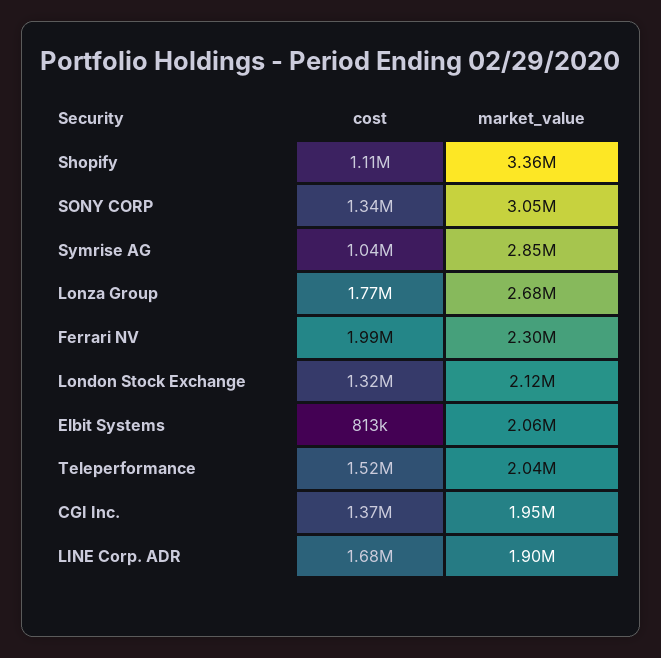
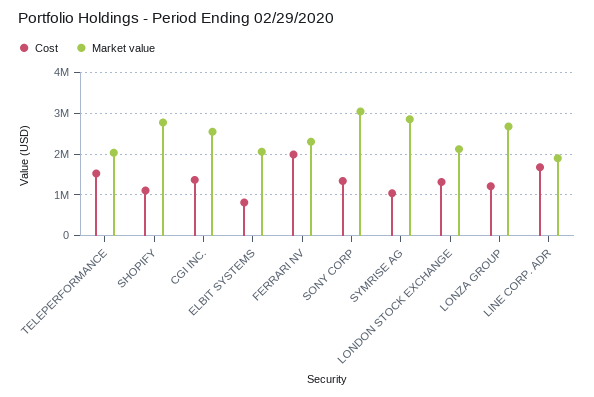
market_value, Shopify: 3360000 -> 2800000
cost, Lonza Group: 1770000 -> 1200000
market_value, CGI Inc.: 1950000 -> 2600000

